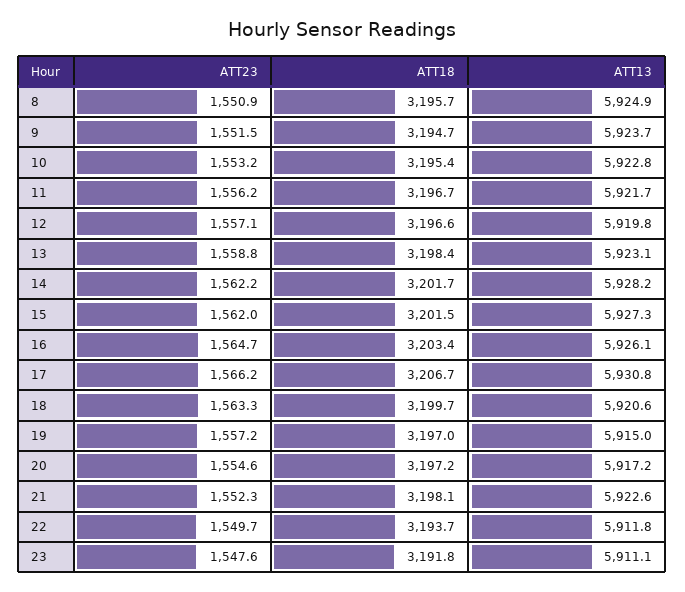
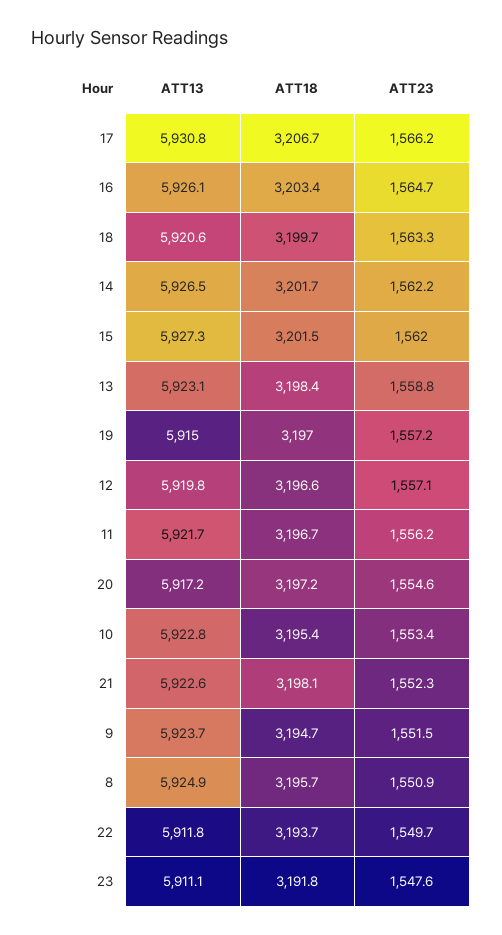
ATT23, 10: 1553.2 -> 1553.4
ATT13, 14: 5928.2 -> 5926.5

